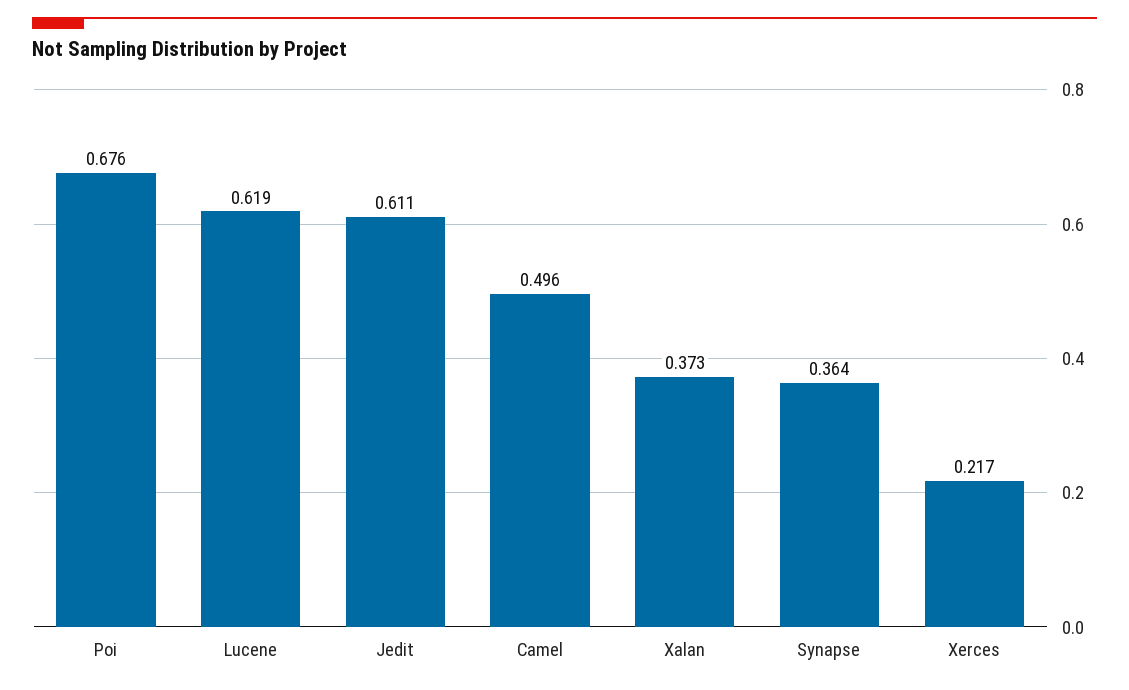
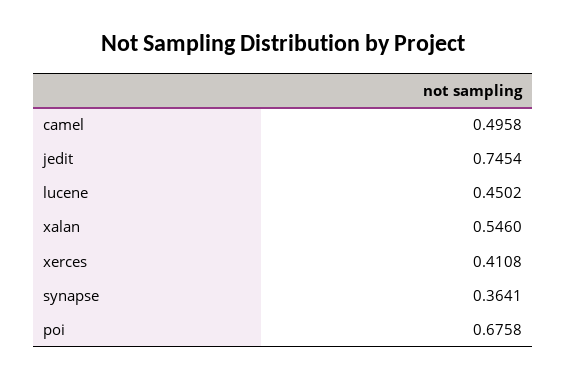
Lucene: 0.619 -> 0.4502
Jedit: 0.611 -> 0.7454
Xalan: 0.373 -> 0.546
Xerces: 0.217 -> 0.4108

